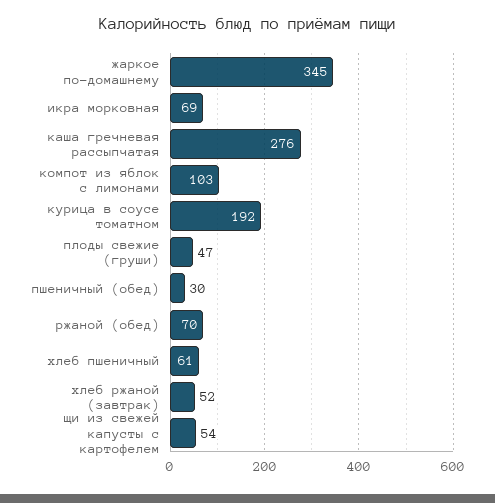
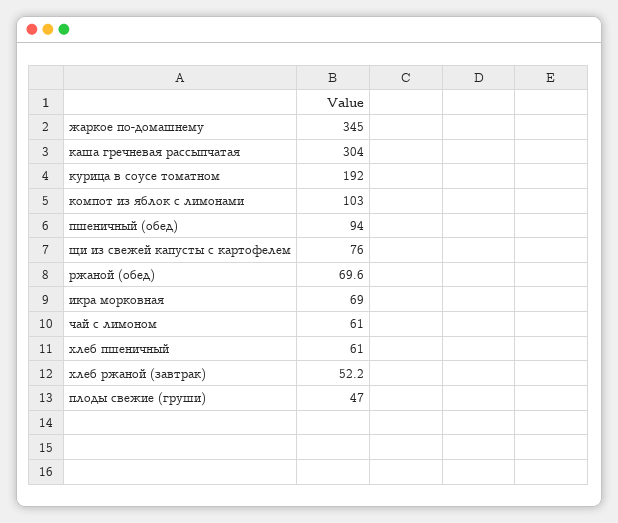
каша гречневая рассыпчатая: 276 -> 304
пшеничный (обед): 30 -> 94
щи из свежей капусты с картофелем: 54 -> 76
чай с лимоном: none -> 61

